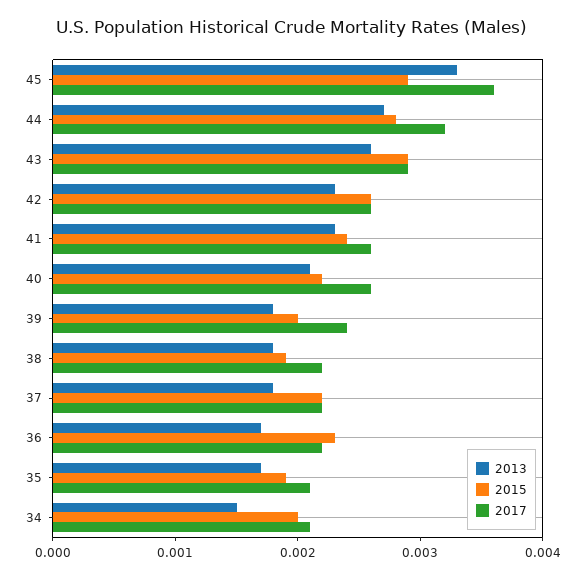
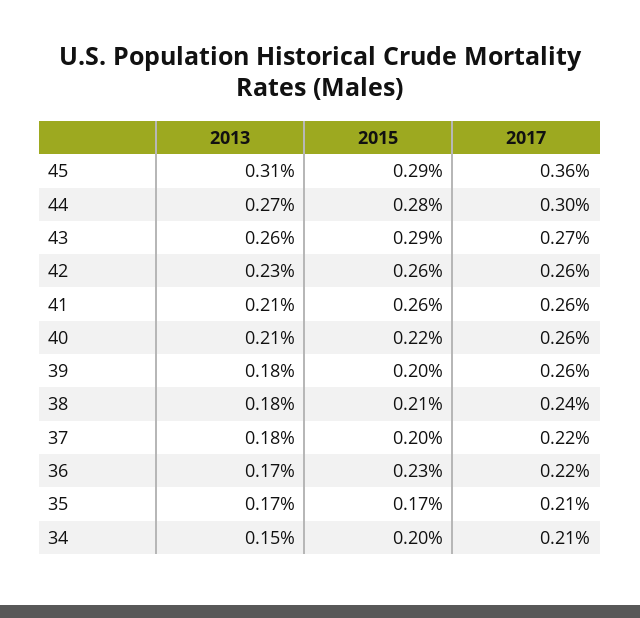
2013, 45: 0.0033 -> 0.0031
2017, 44: 0.0032 -> 0.003
2017, 43: 0.0029 -> 0.0027
2013, 41: 0.0023 -> 0.0021
2015, 41: 0.0024 -> 0.0026
2017, 39: 0.0024 -> 0.0026
2015, 38: 0.0019 -> 0.0021
2017, 38: 0.0022 -> 0.0024
2015, 37: 0.0022 -> 0.002
2015, 35: 0.0019 -> 0.0017

